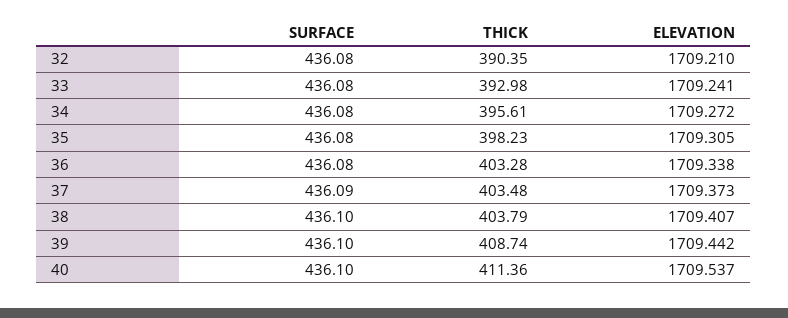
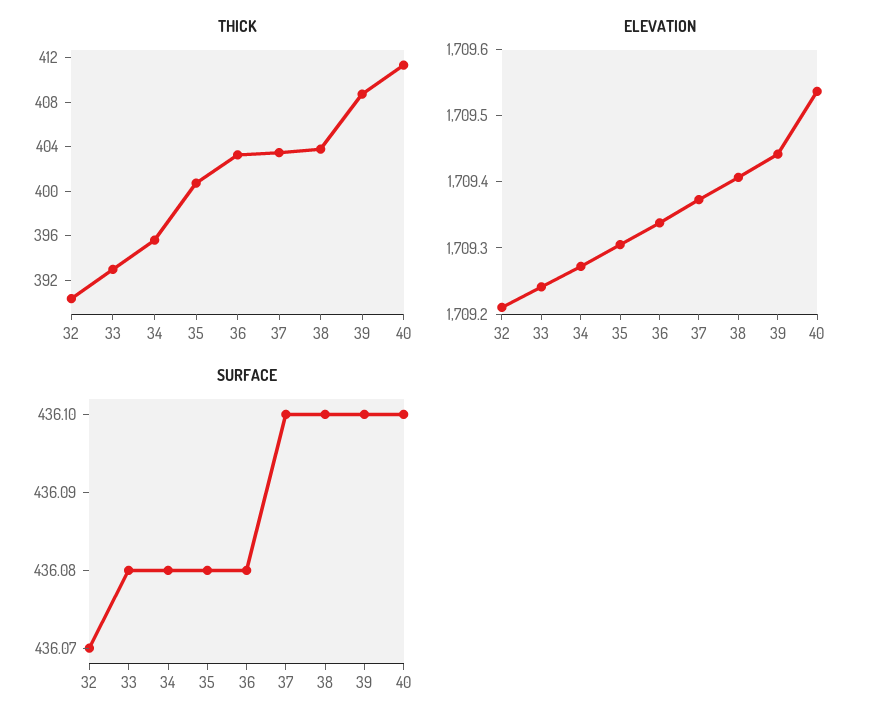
SURFACE, 32: 436.08 -> 436.07
THICK, 35: 398.23 -> 401
SURFACE, 37: 436.09 -> 436.1

